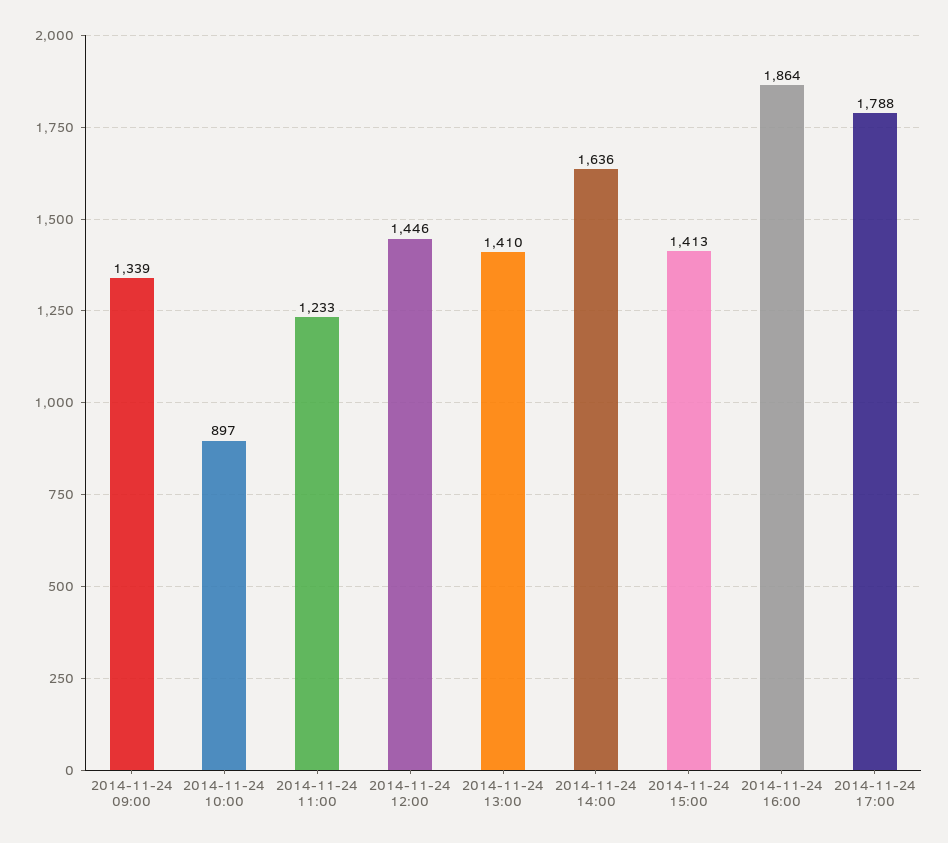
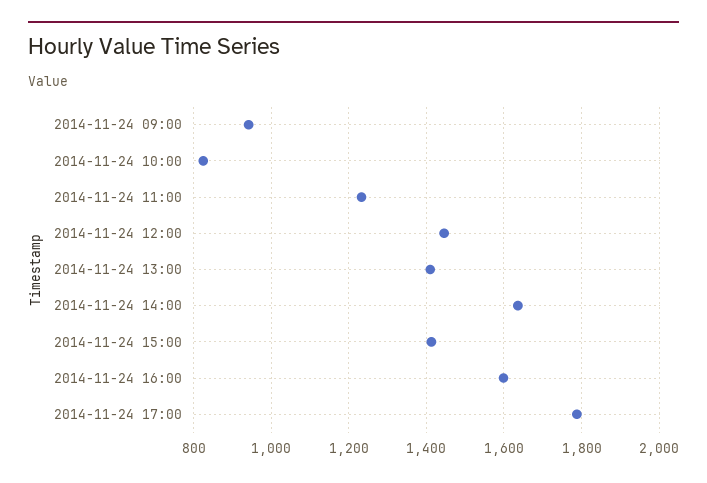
2014-11-24 09:00: 1339 -> 940
2014-11-24 10:00: 897 -> 820
2014-11-24 16:00: 1864 -> 1600

